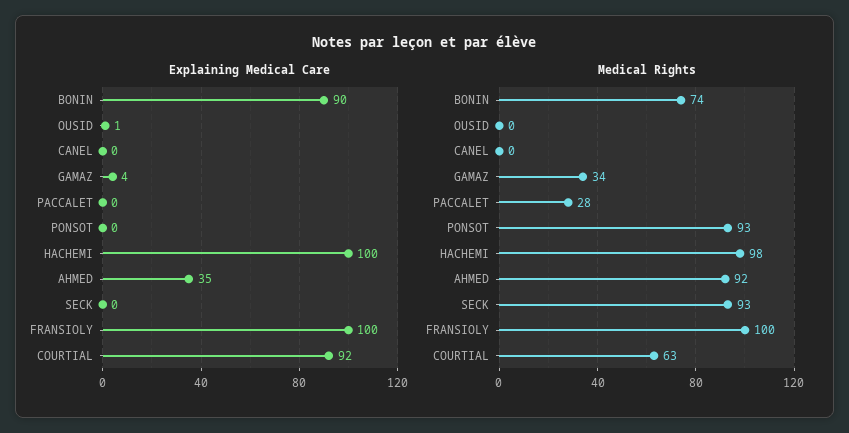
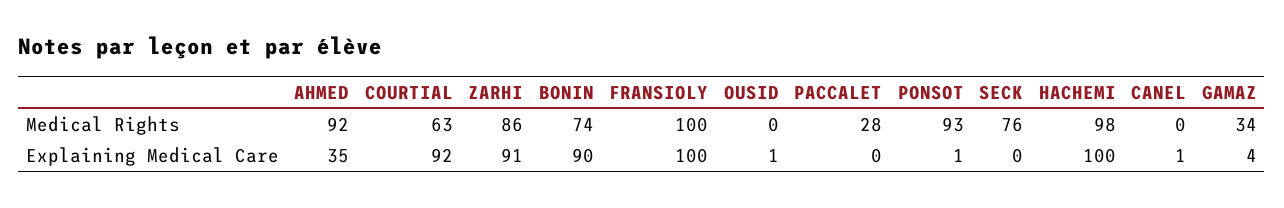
Explaining Medical Care, CANEL: 0 -> 1
Explaining Medical Care, PONSOT: 0 -> 1
Medical Rights, SECK: 93 -> 76
Medical Rights, ZARHI: none -> 86
Explaining Medical Care, ZARHI: none -> 91

